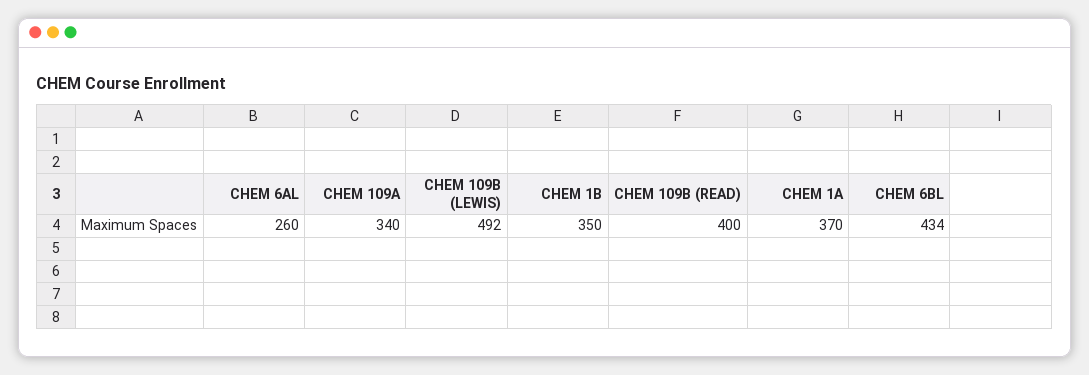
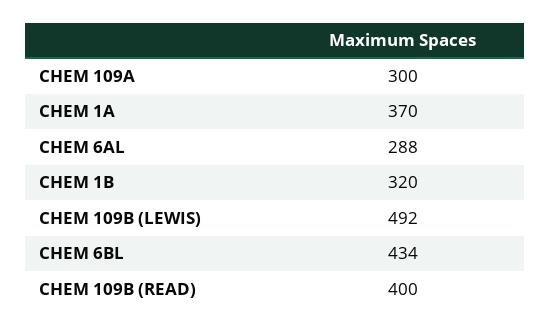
CHEM 6AL: 260 -> 288
CHEM 109A: 340 -> 300
CHEM 1B: 350 -> 320

